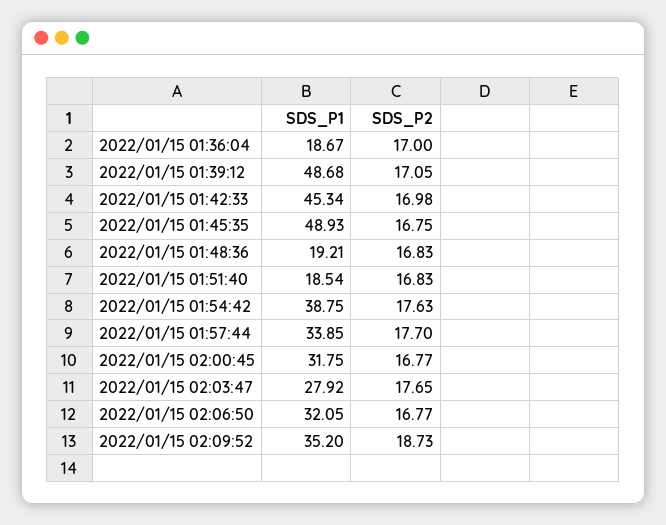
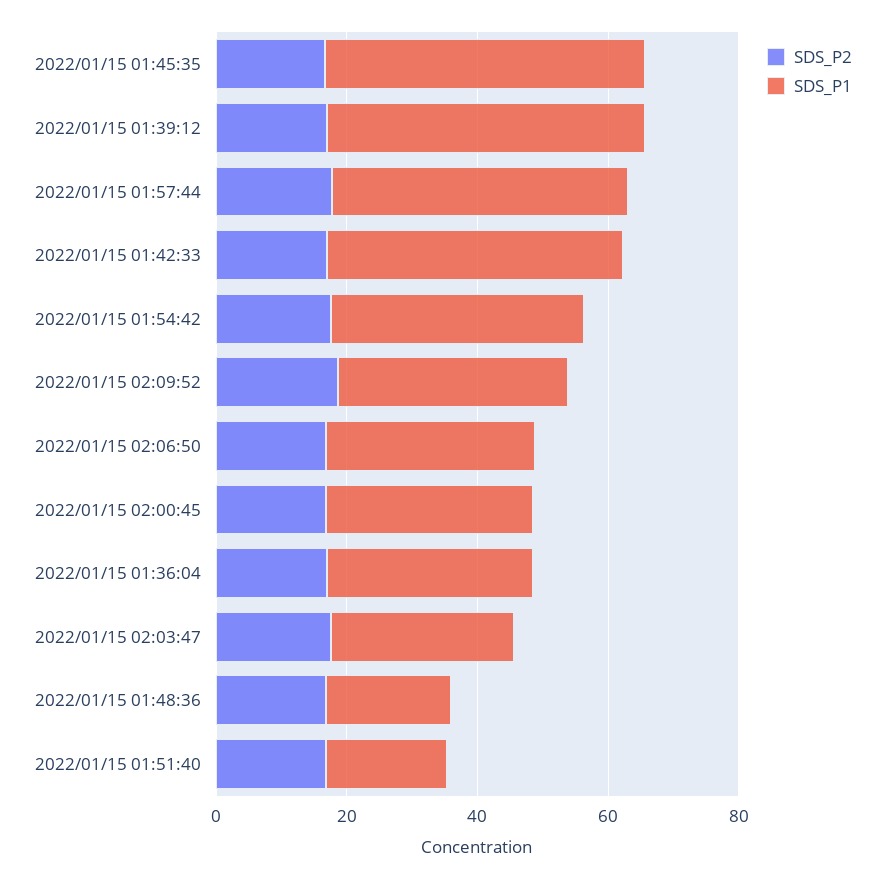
SDS_P1, 2022/01/15 01:36:04: 18.67 -> 30
SDS_P1, 2022/01/15 01:57:44: 33.85 -> 45

